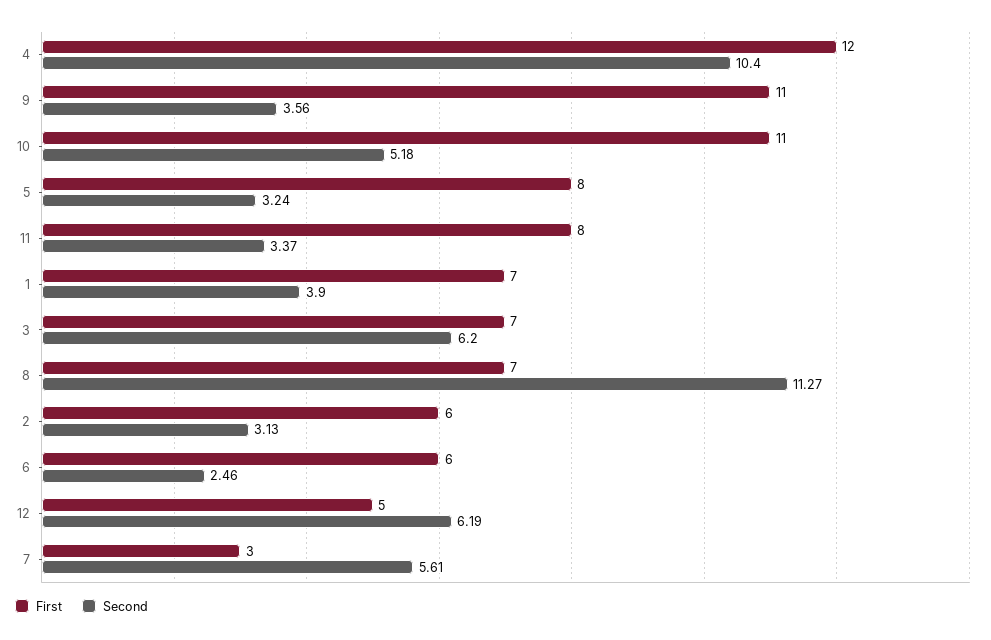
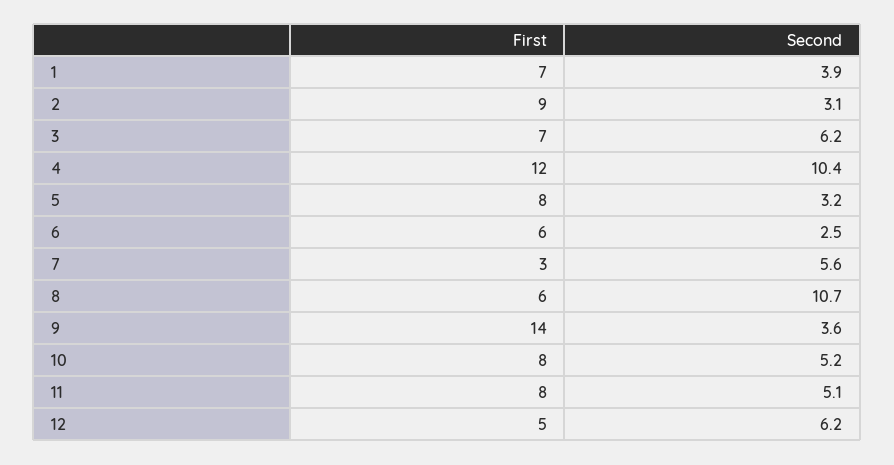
First, 9: 11 -> 14
First, 10: 11 -> 8
Second, 11: 3.37 -> 5.1
First, 8: 7 -> 6
Second, 8: 11.27 -> 10.7
First, 2: 6 -> 9

